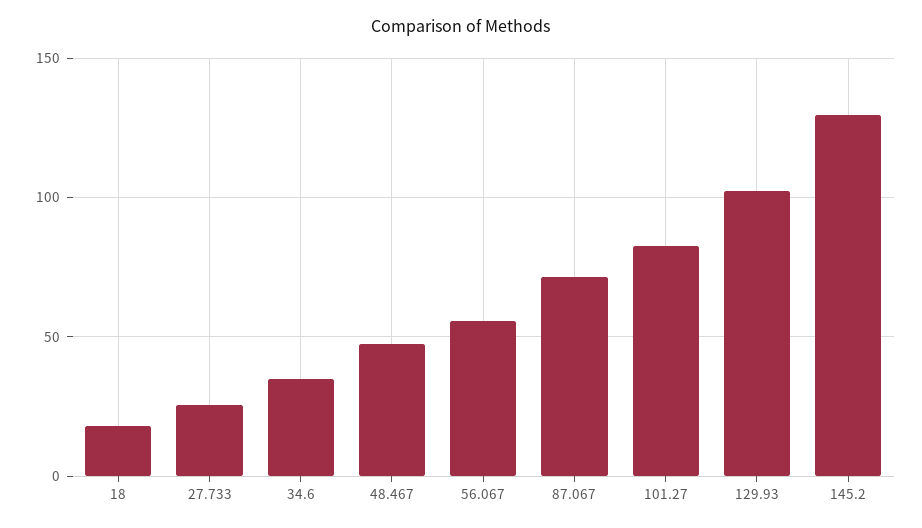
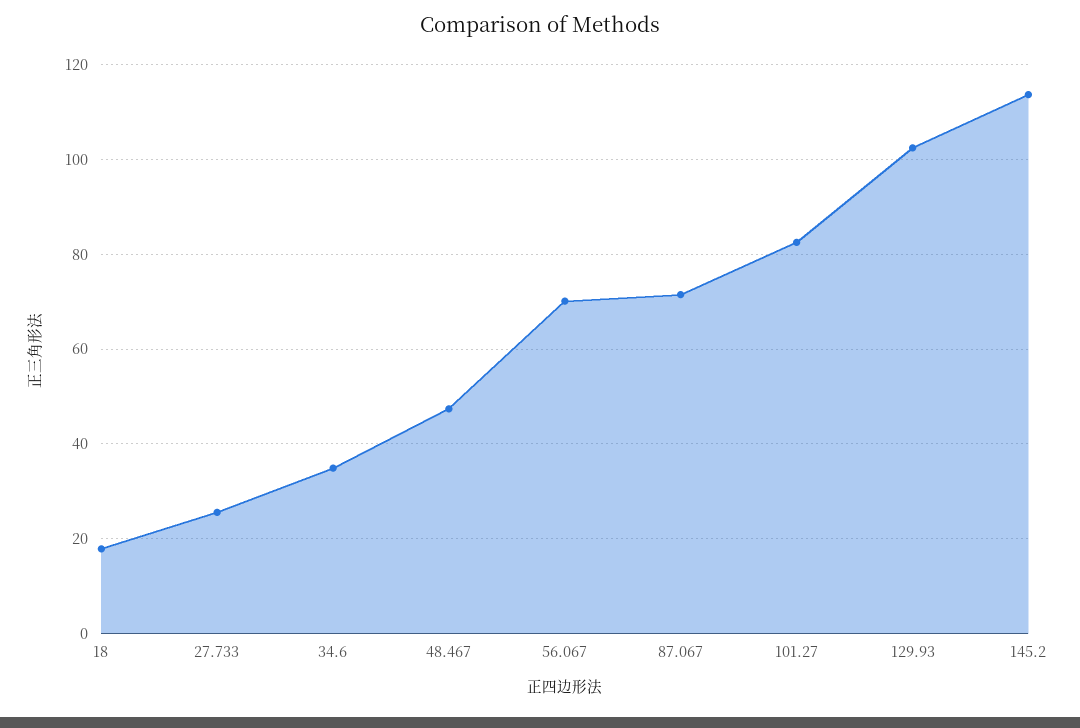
56.067: 55 -> 70
145.2: 130 -> 114

